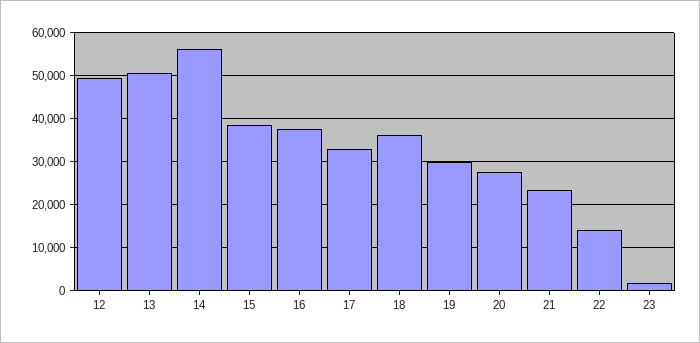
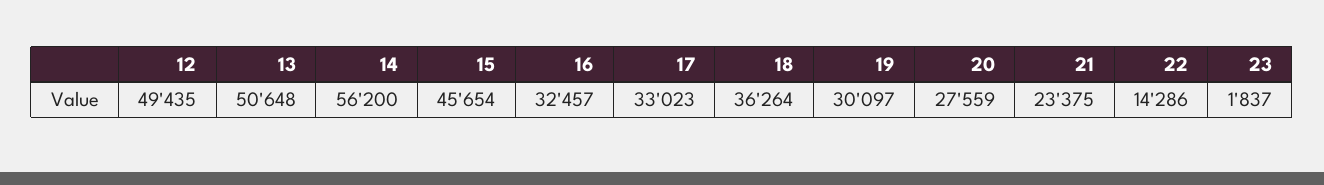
15: 38000 -> 45654
16: 38000 -> 32457

